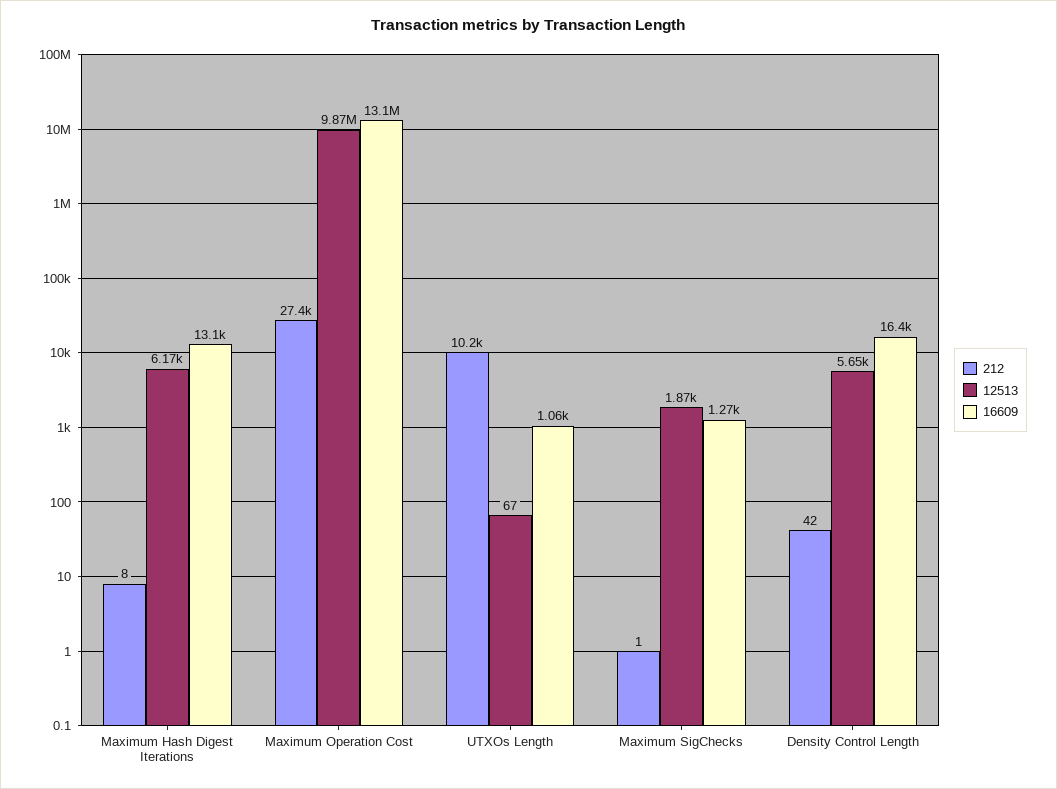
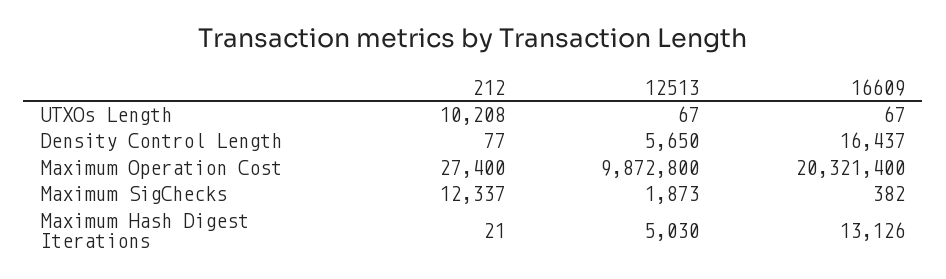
212, Maximum Hash Digest Iterations: 8 -> 21
12513, Maximum Hash Digest Iterations: 6170 -> 5030
16609, Maximum Operation Cost: 13100000 -> 20321400
16609, UTXOs Length: 1060 -> 67
212, Maximum SigChecks: 1 -> 12337
16609, Maximum SigChecks: 1270 -> 382
212, Density Control Length: 42 -> 77

